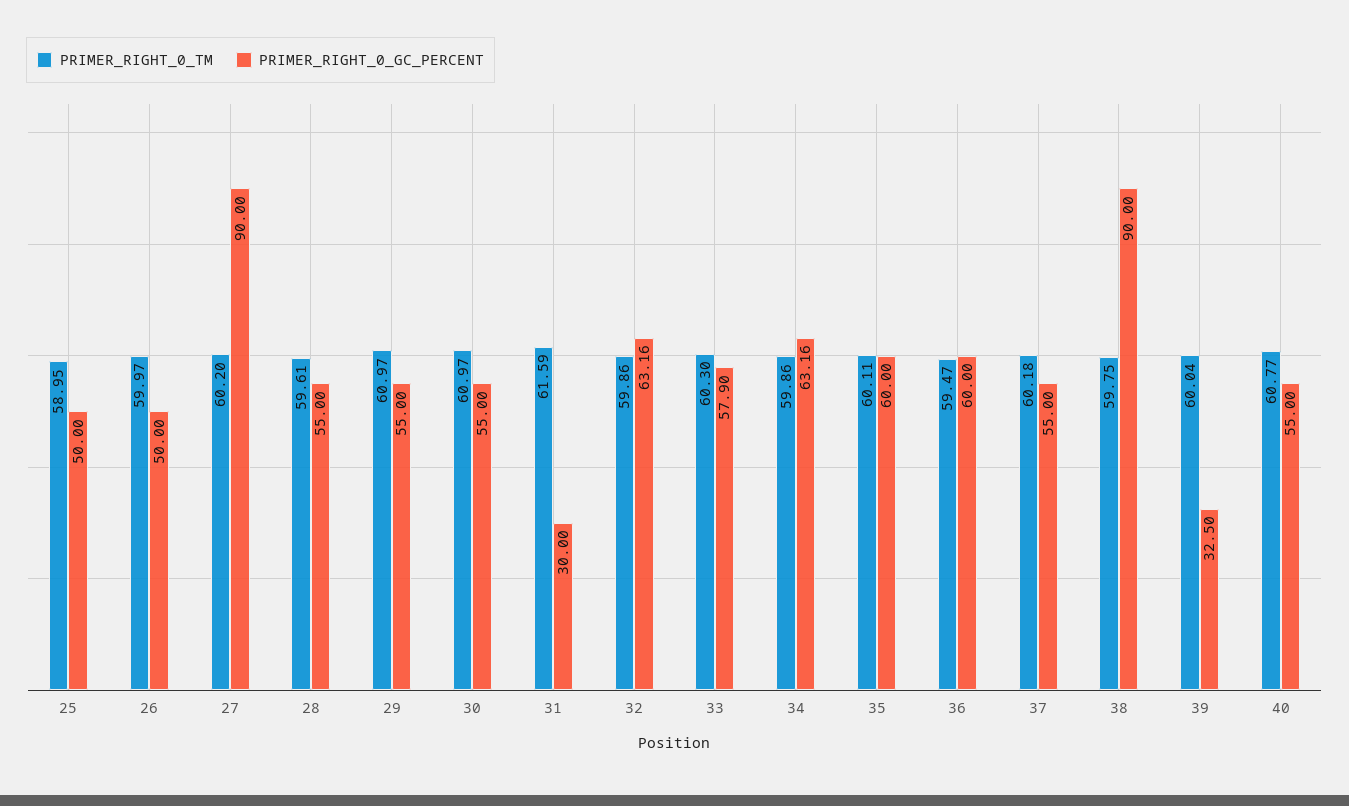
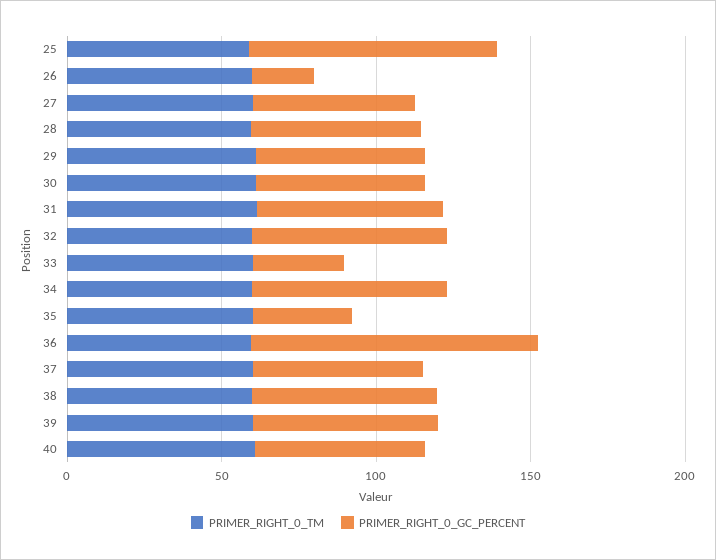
PRIMER_RIGHT_0_GC_PERCENT, 25: 50 -> 80
PRIMER_RIGHT_0_GC_PERCENT, 26: 50 -> 20
PRIMER_RIGHT_0_GC_PERCENT, 27: 90 -> 50
PRIMER_RIGHT_0_GC_PERCENT, 31: 30 -> 60
PRIMER_RIGHT_0_GC_PERCENT, 33: 57.9 -> 30
PRIMER_RIGHT_0_GC_PERCENT, 35: 60 -> 30
PRIMER_RIGHT_0_GC_PERCENT, 36: 60 -> 90
PRIMER_RIGHT_0_GC_PERCENT, 38: 90 -> 60
PRIMER_RIGHT_0_GC_PERCENT, 39: 32.5 -> 60

